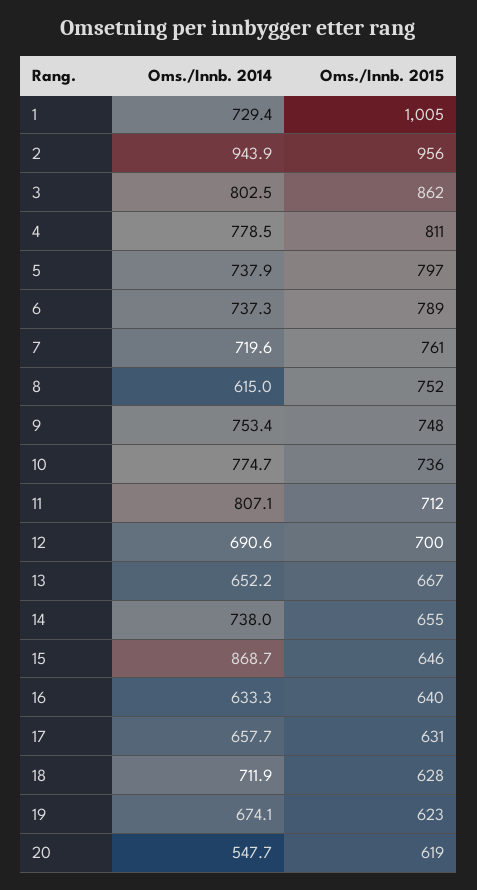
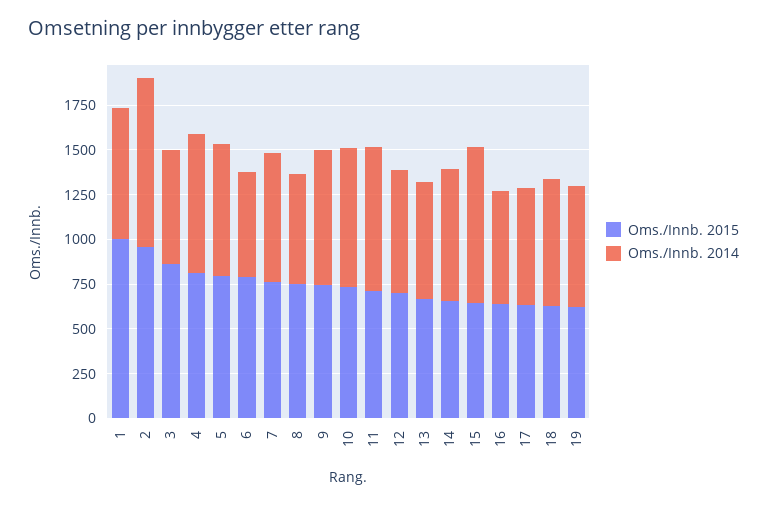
Oms./Innb. 2014, 3: 802.5 -> 650
Oms./Innb. 2014, 6: 737.3 -> 600
Oms./Innb. 2014, 20: 547.7 -> none
Oms./Innb. 2015, 20: 619 -> none

